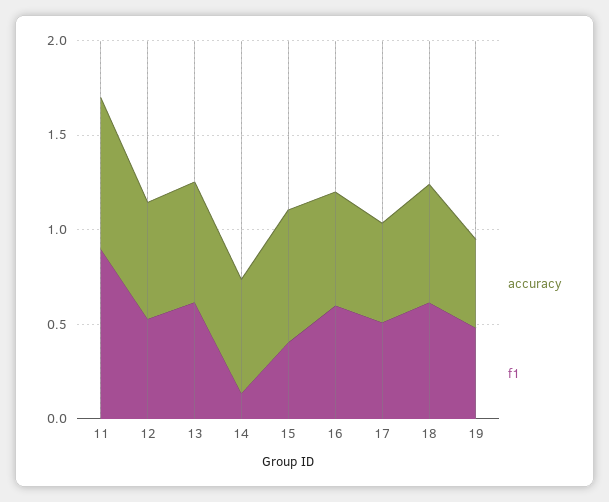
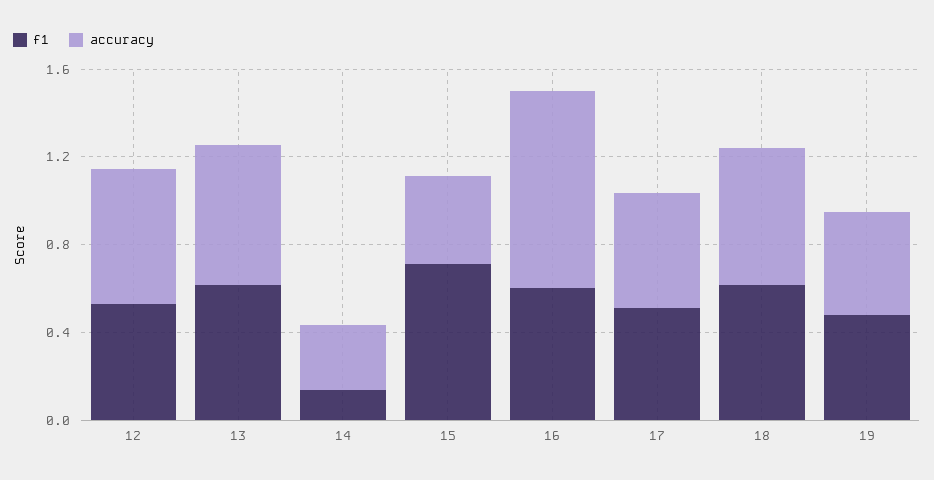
accuracy, 11: 0.8 -> none
f1, 11: 0.9 -> none
accuracy, 14: 0.6 -> 0.3
accuracy, 15: 0.7 -> 0.4
f1, 15: 0.4 -> 0.7
accuracy, 16: 0.6 -> 0.9

